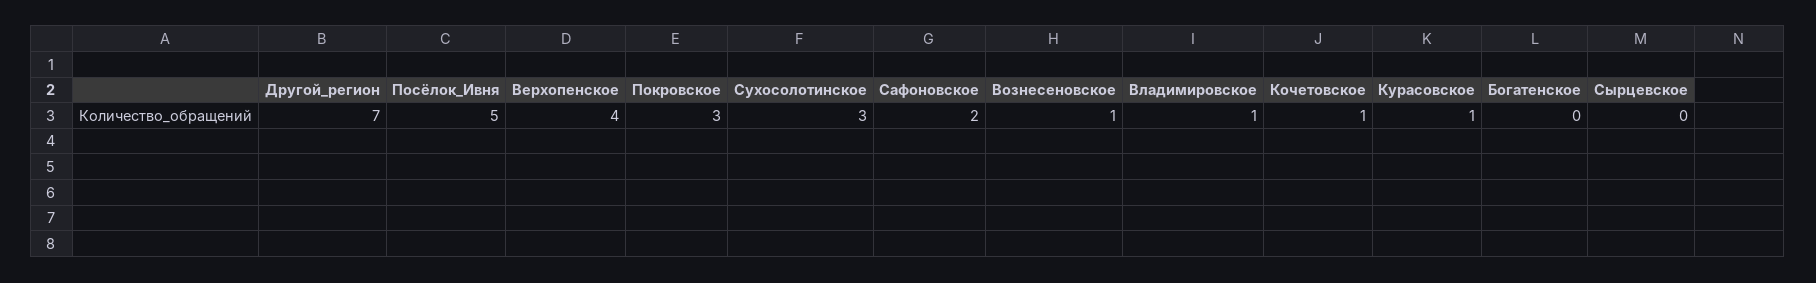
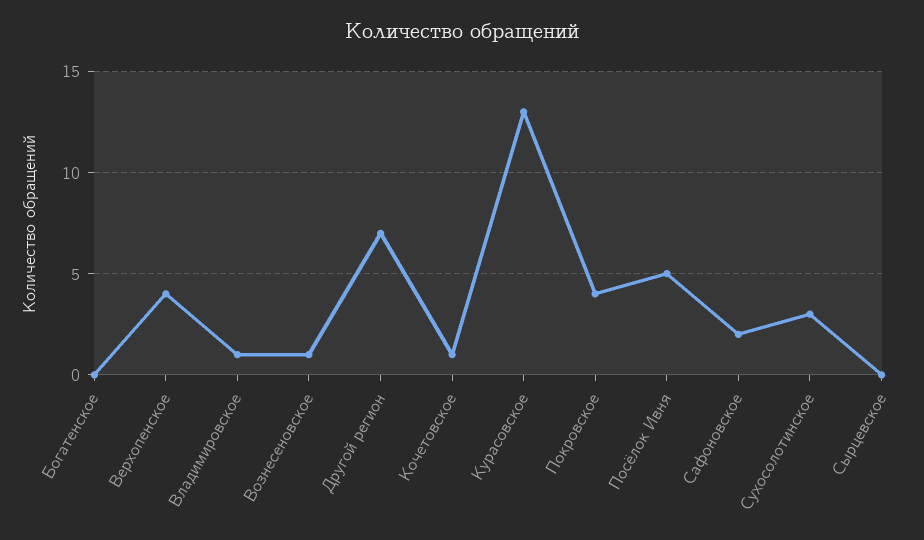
Покровское: 3 -> 4
Курасовское: 1 -> 13

